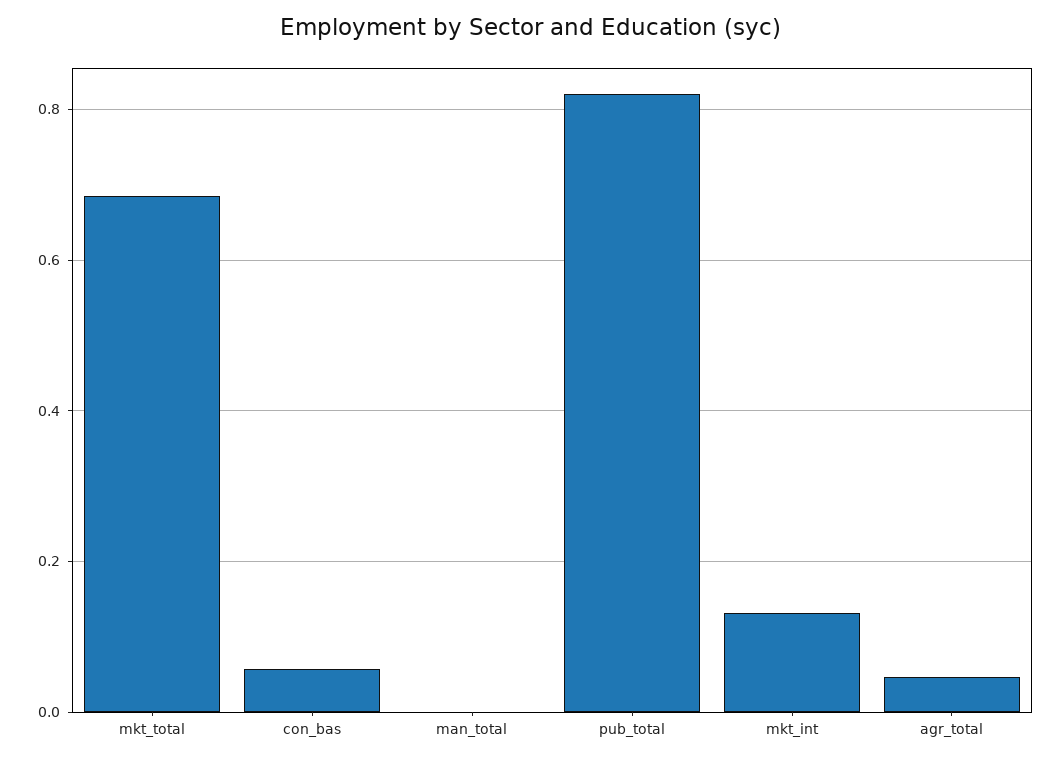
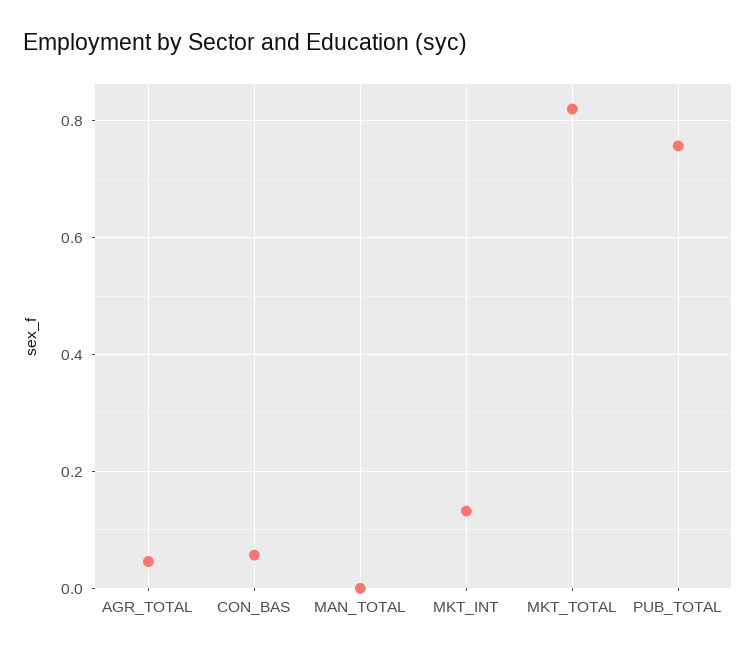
mkt_total: 0.68 -> 0.82
pub_total: 0.82 -> 0.76

